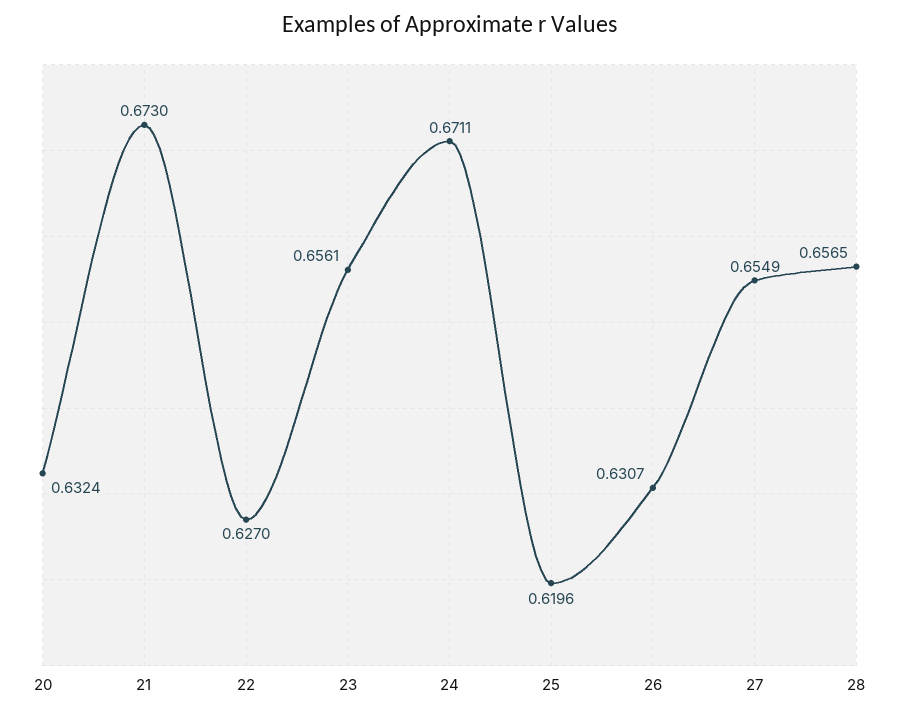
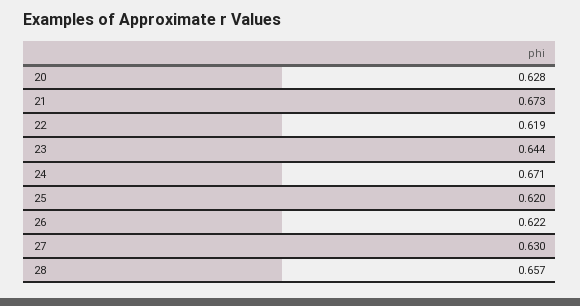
20: 0.6324 -> 0.628
22: 0.627 -> 0.619
23: 0.6561 -> 0.644
26: 0.6307 -> 0.622
27: 0.6549 -> 0.63

